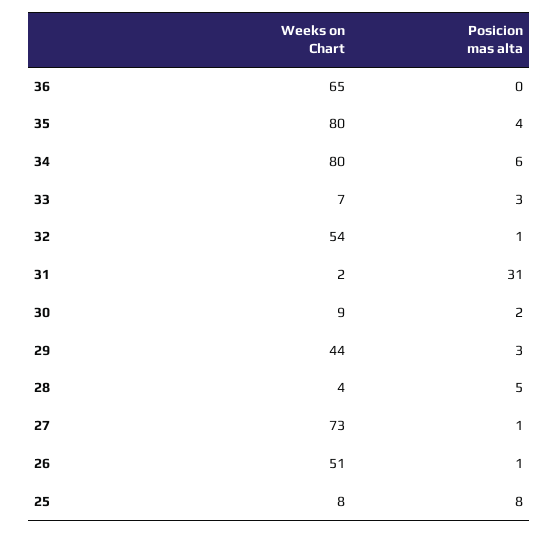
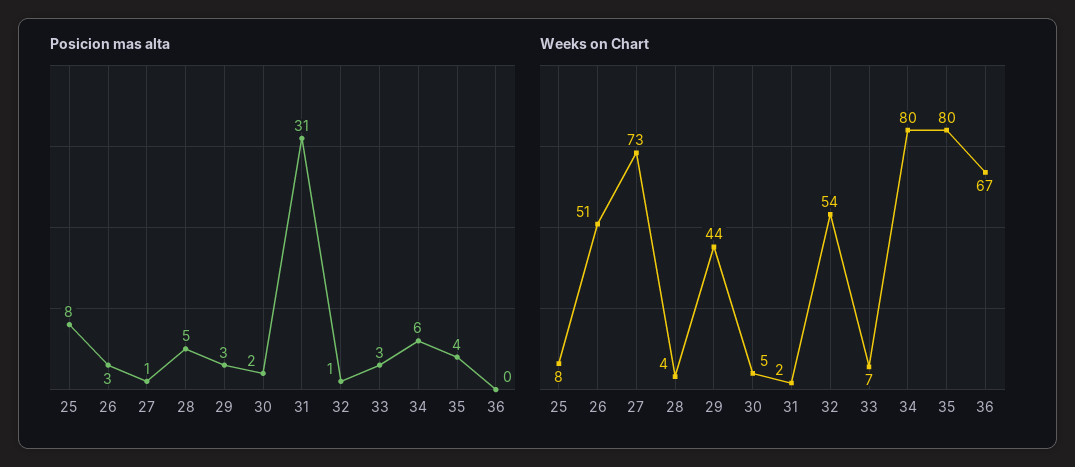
Weeks on Chart, 36: 65 -> 67
Weeks on Chart, 30: 9 -> 5
Posicion mas alta, 26: 1 -> 3

